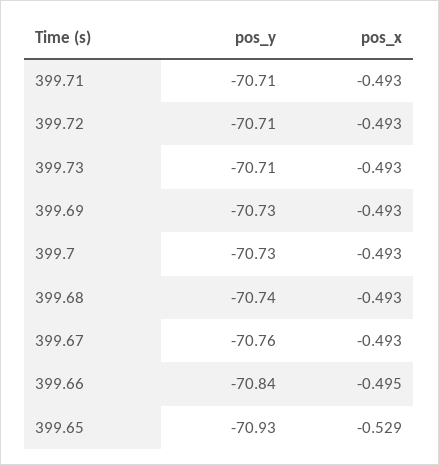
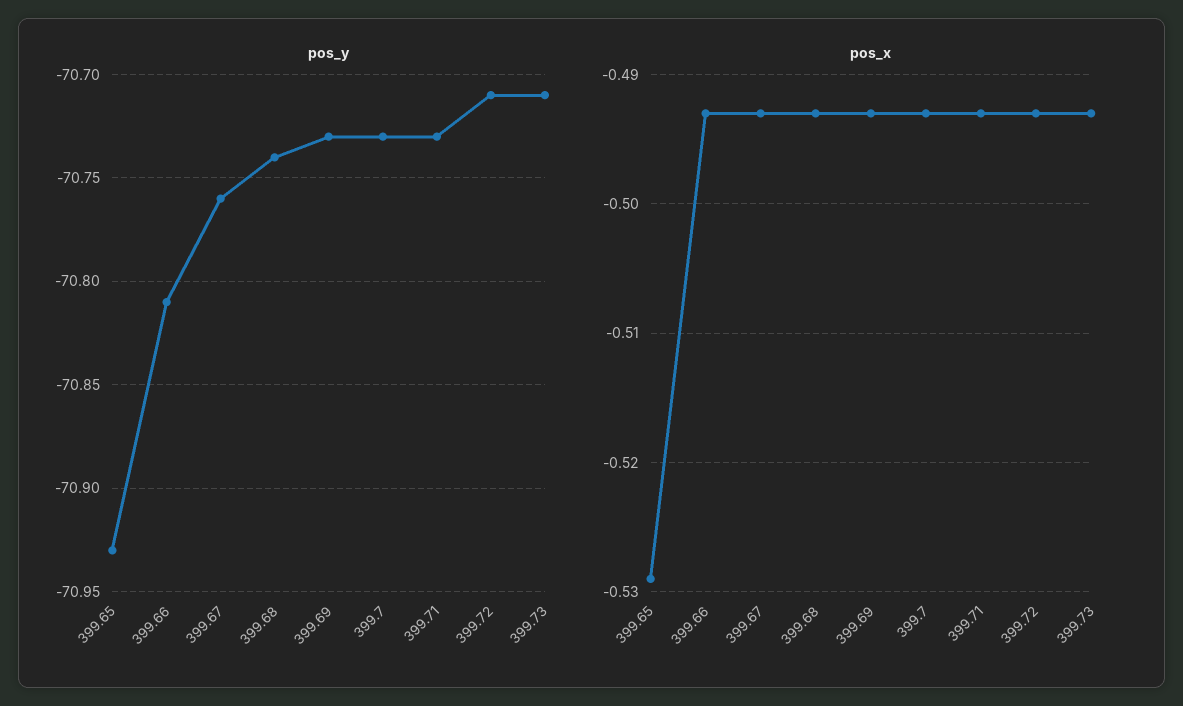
pos_y, 399.71: -70.71 -> -70.73
pos_y, 399.66: -70.84 -> -70.81
pos_x, 399.66: -0.495 -> -0.493

